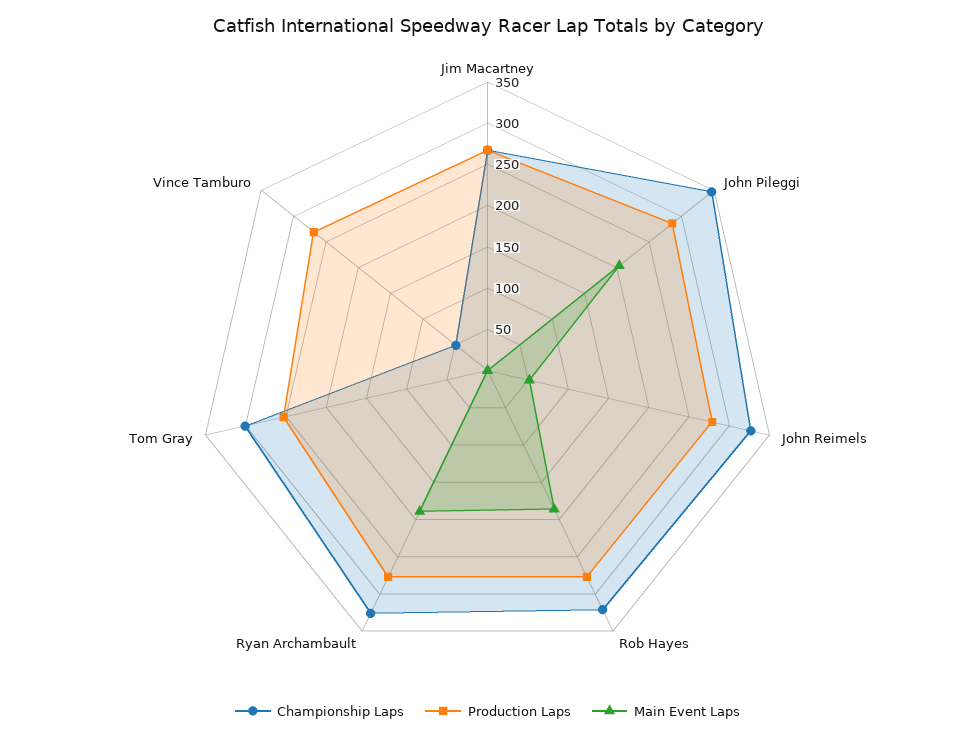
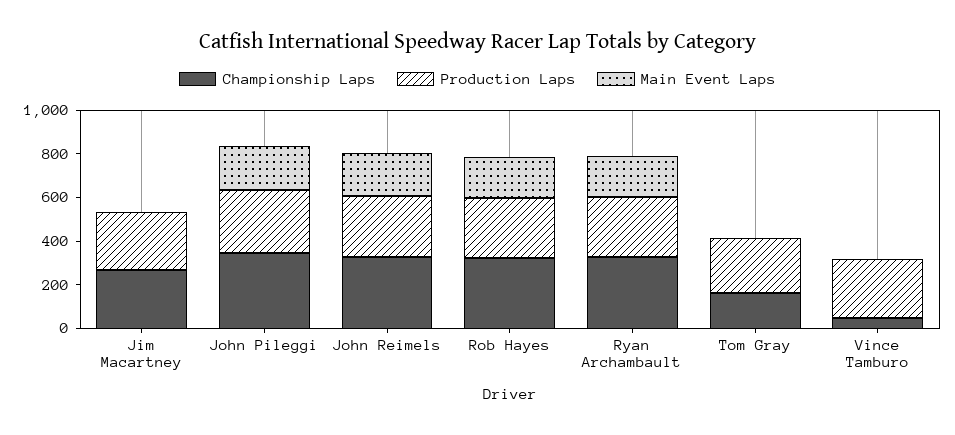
Main Event Laps, John Reimels: 50 -> 200
Championship Laps, Tom Gray: 300 -> 150

